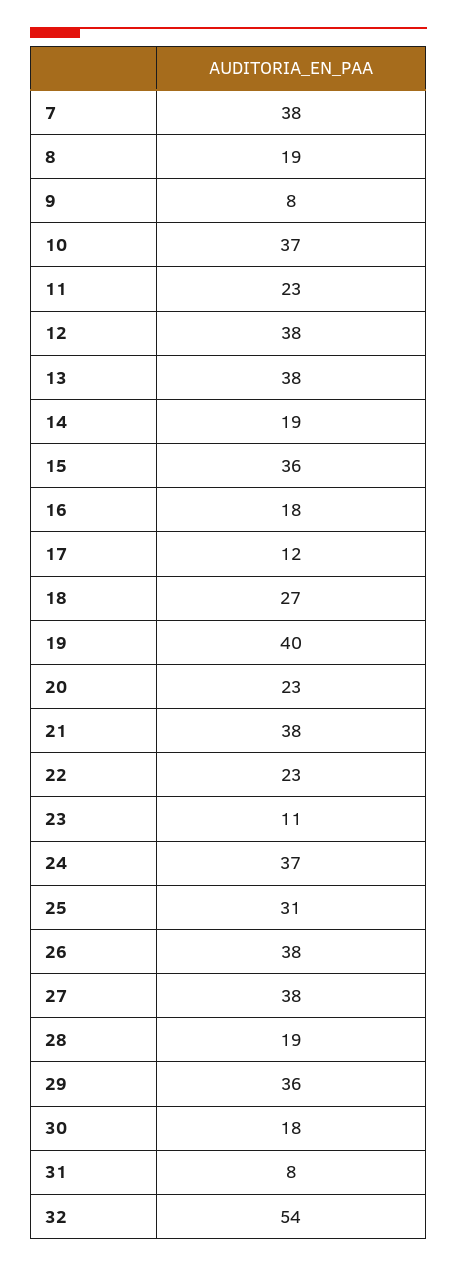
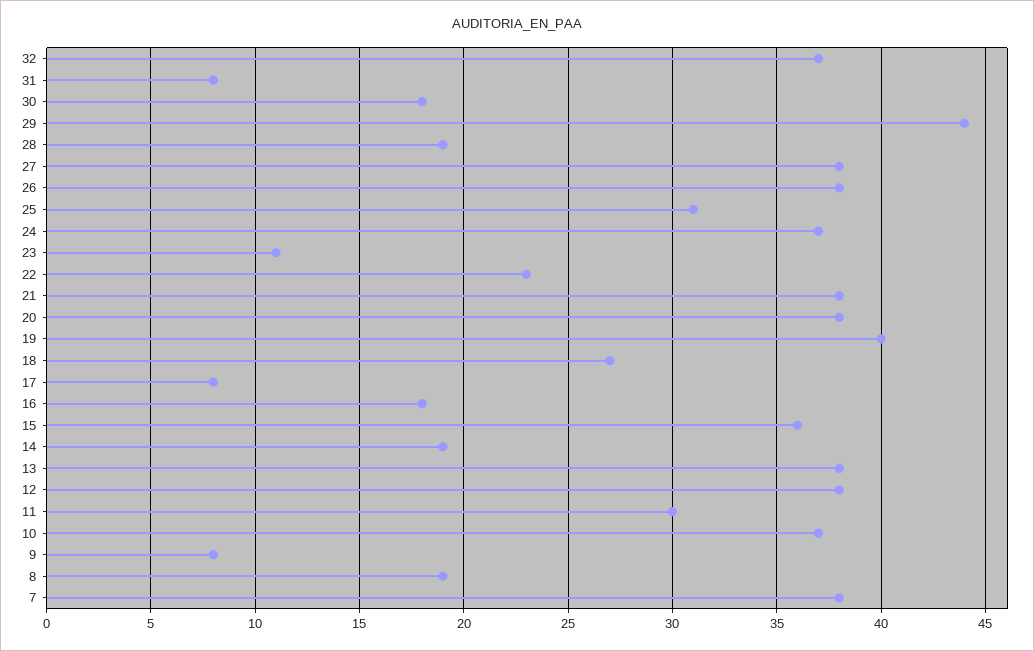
11: 23 -> 30
17: 12 -> 8
20: 23 -> 38
29: 36 -> 44
32: 54 -> 37

